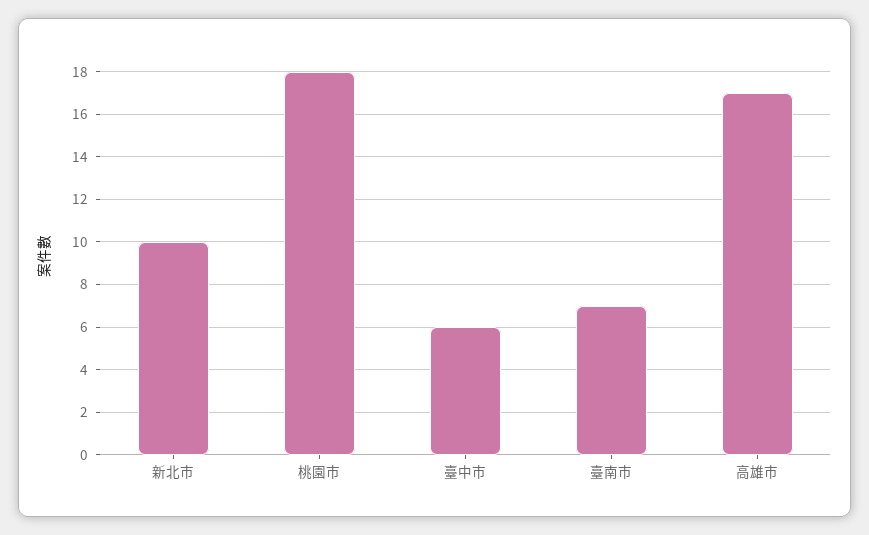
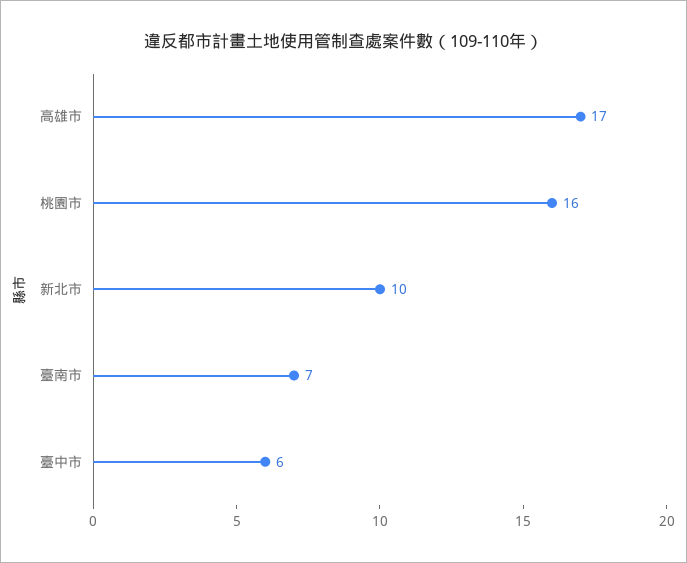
桃園市: 18 -> 16

